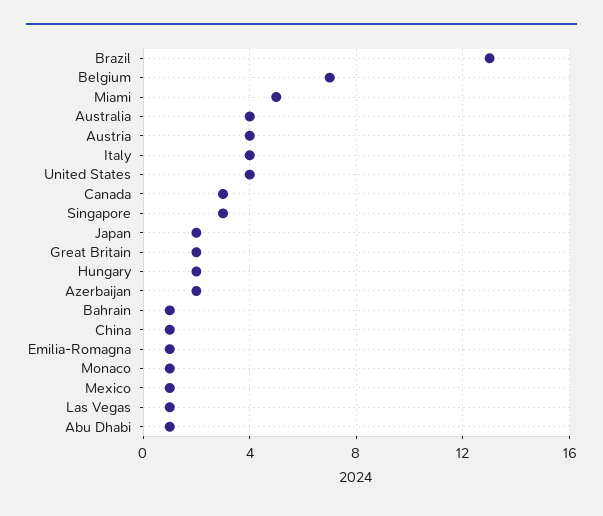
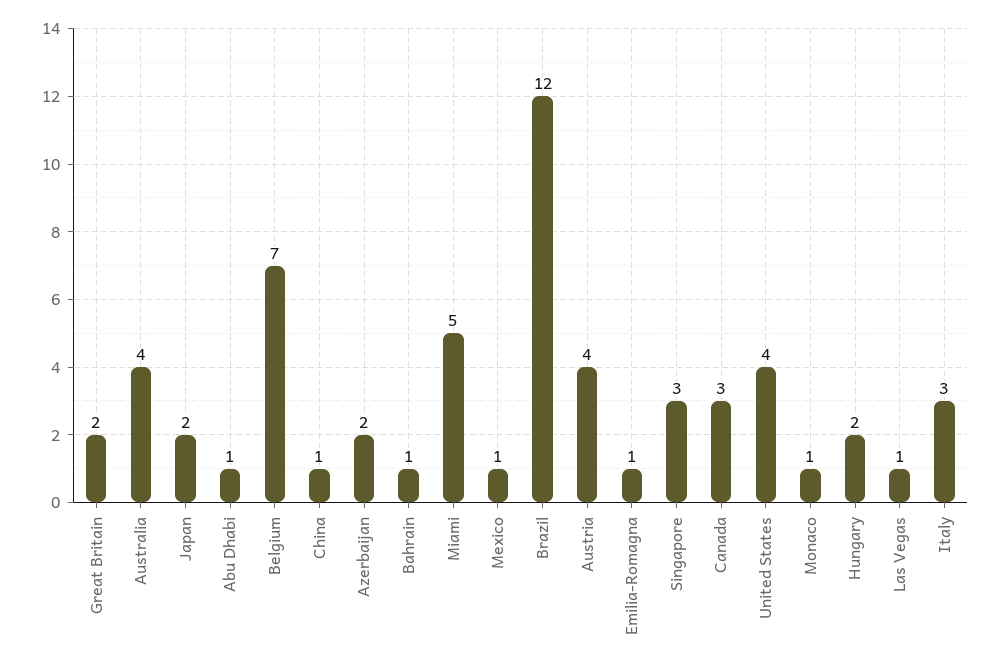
Brazil: 13 -> 12
Italy: 4 -> 3

